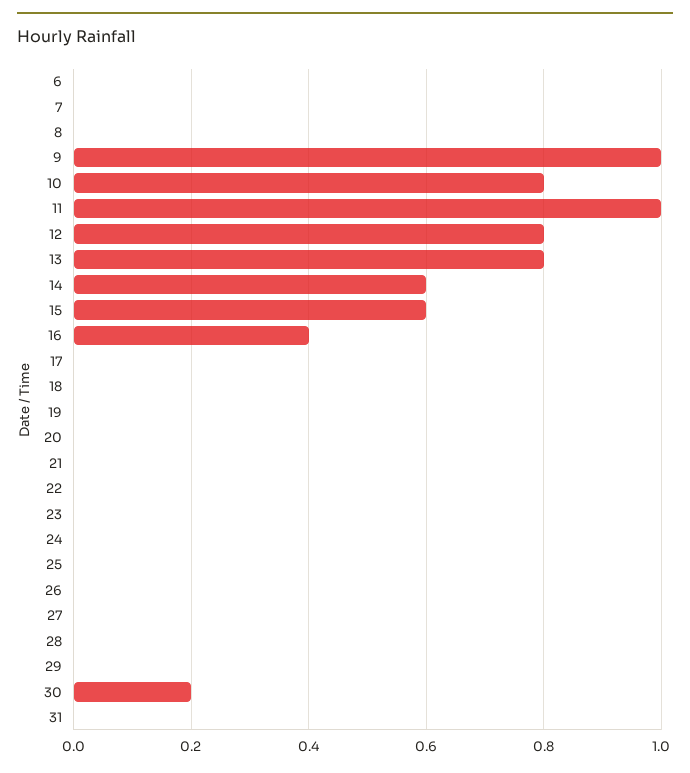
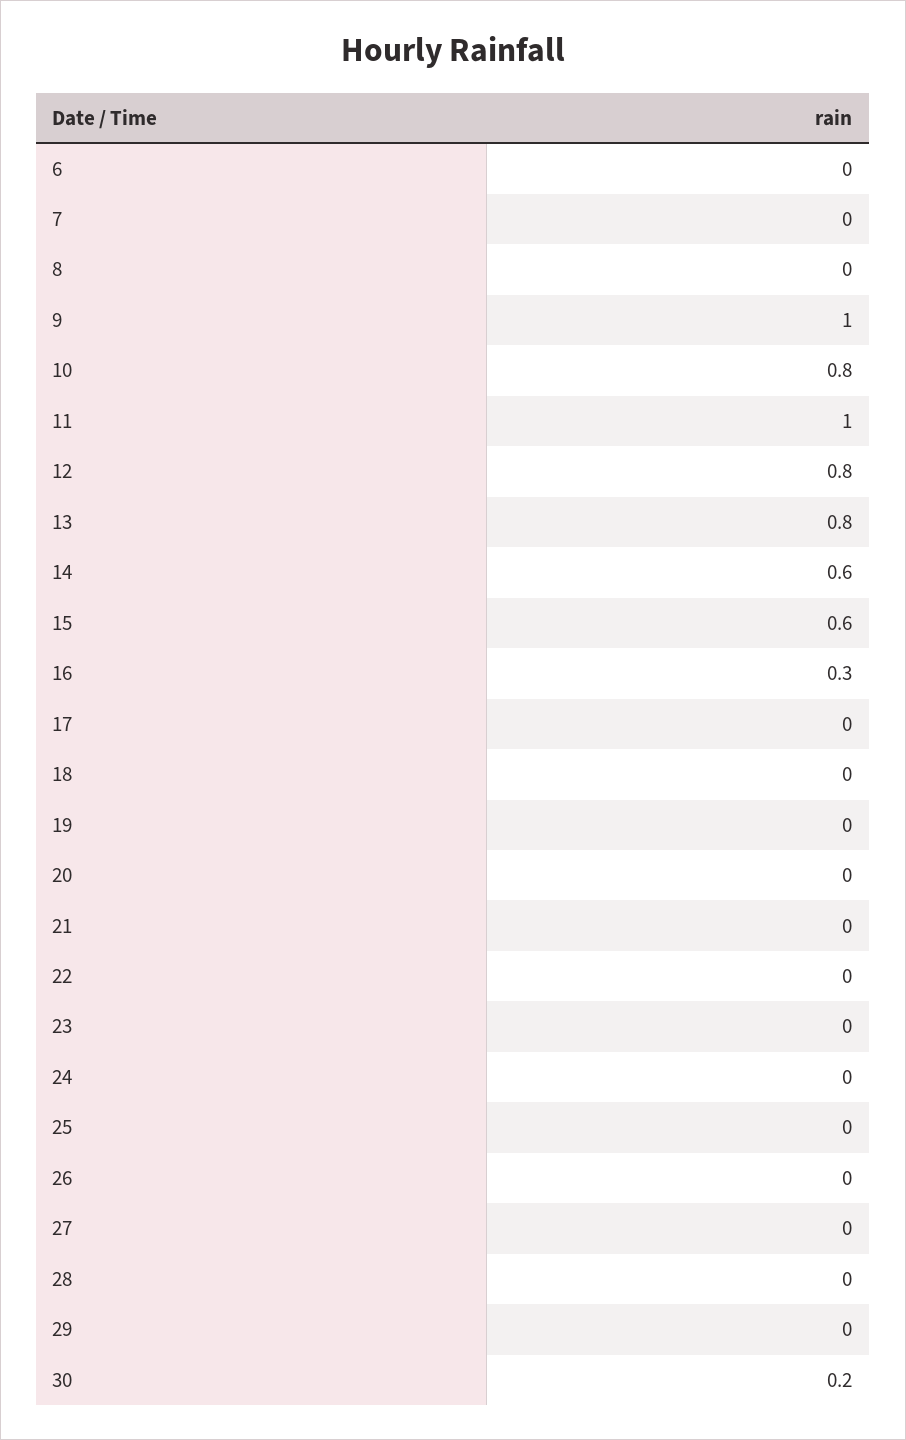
16: 0.4 -> 0.3
31: 0 -> none

